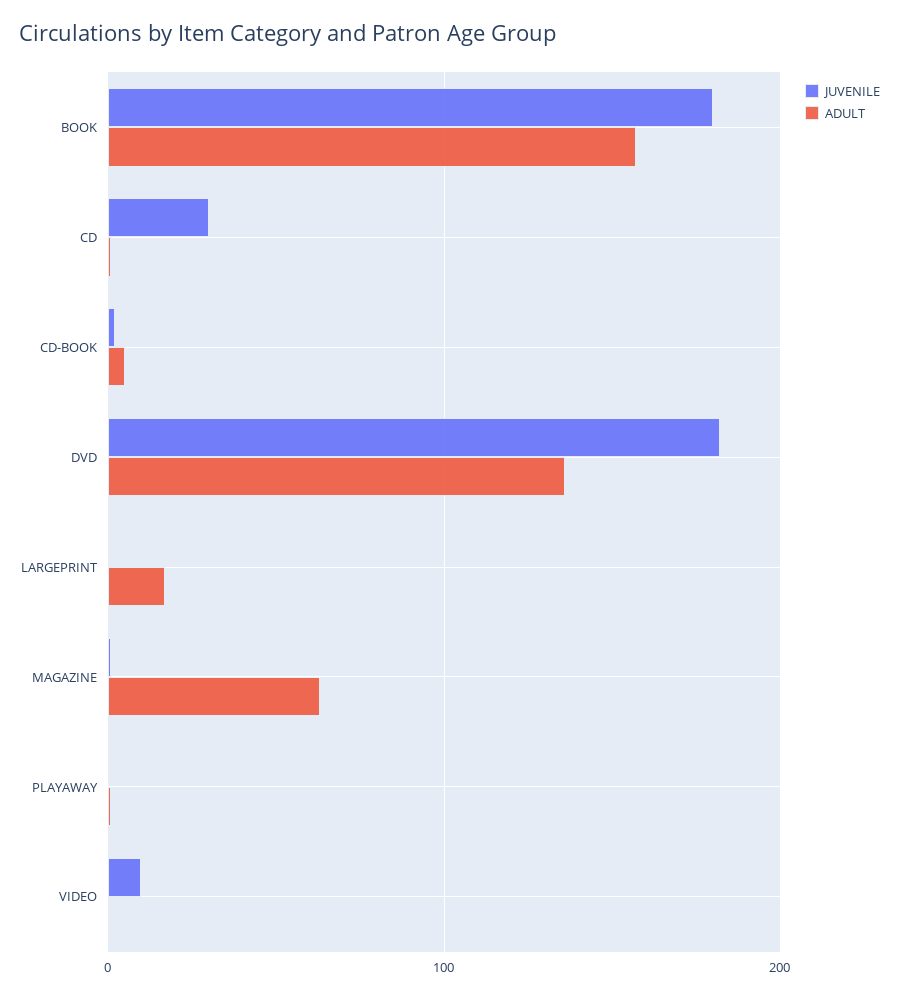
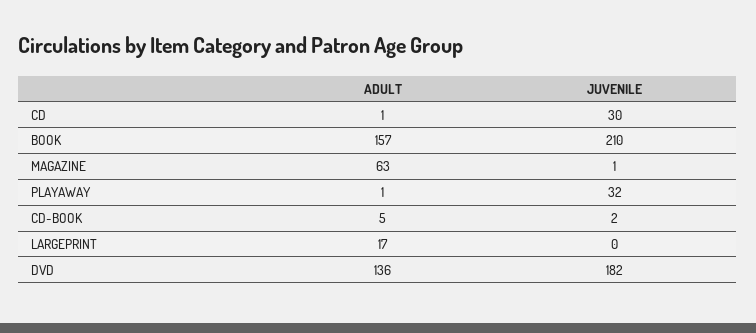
JUVENILE, BOOK: 180 -> 210
JUVENILE, PLAYAWAY: 0 -> 32
JUVENILE, VIDEO: 10 -> none
ADULT, VIDEO: 0 -> none

